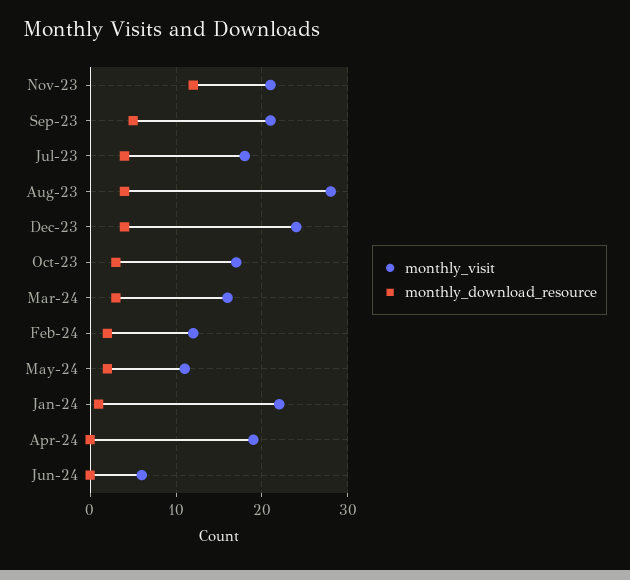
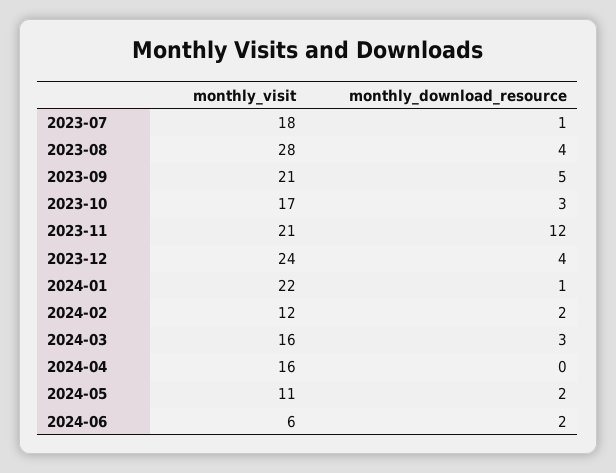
monthly_download_resource, Jul-23: 4 -> 1
monthly_visit, Apr-24: 19 -> 16
monthly_download_resource, Jun-24: 0 -> 2

